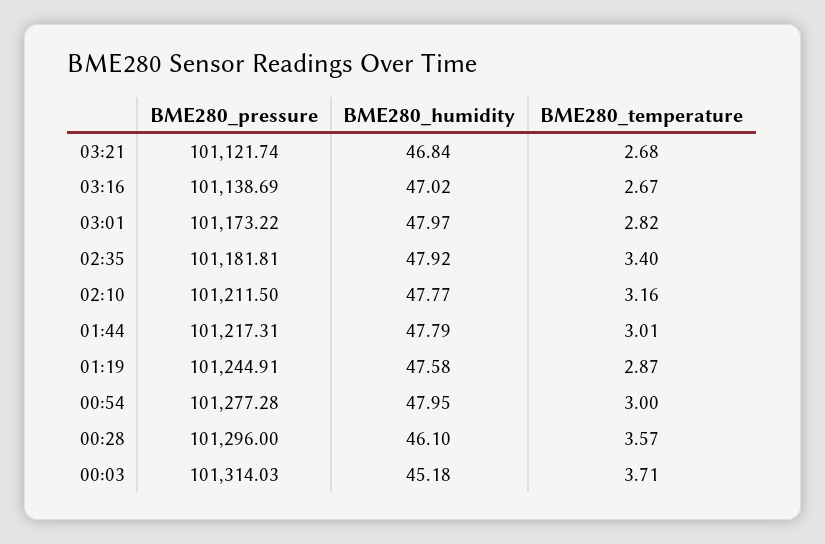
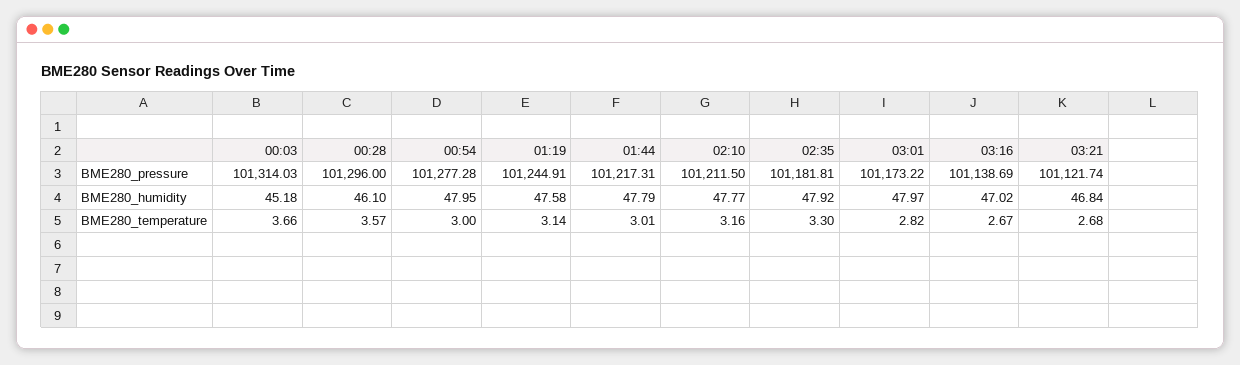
BME280_temperature, 02:35: 3.4 -> 3.3
BME280_temperature, 01:19: 2.87 -> 3.14
BME280_temperature, 00:03: 3.71 -> 3.66

